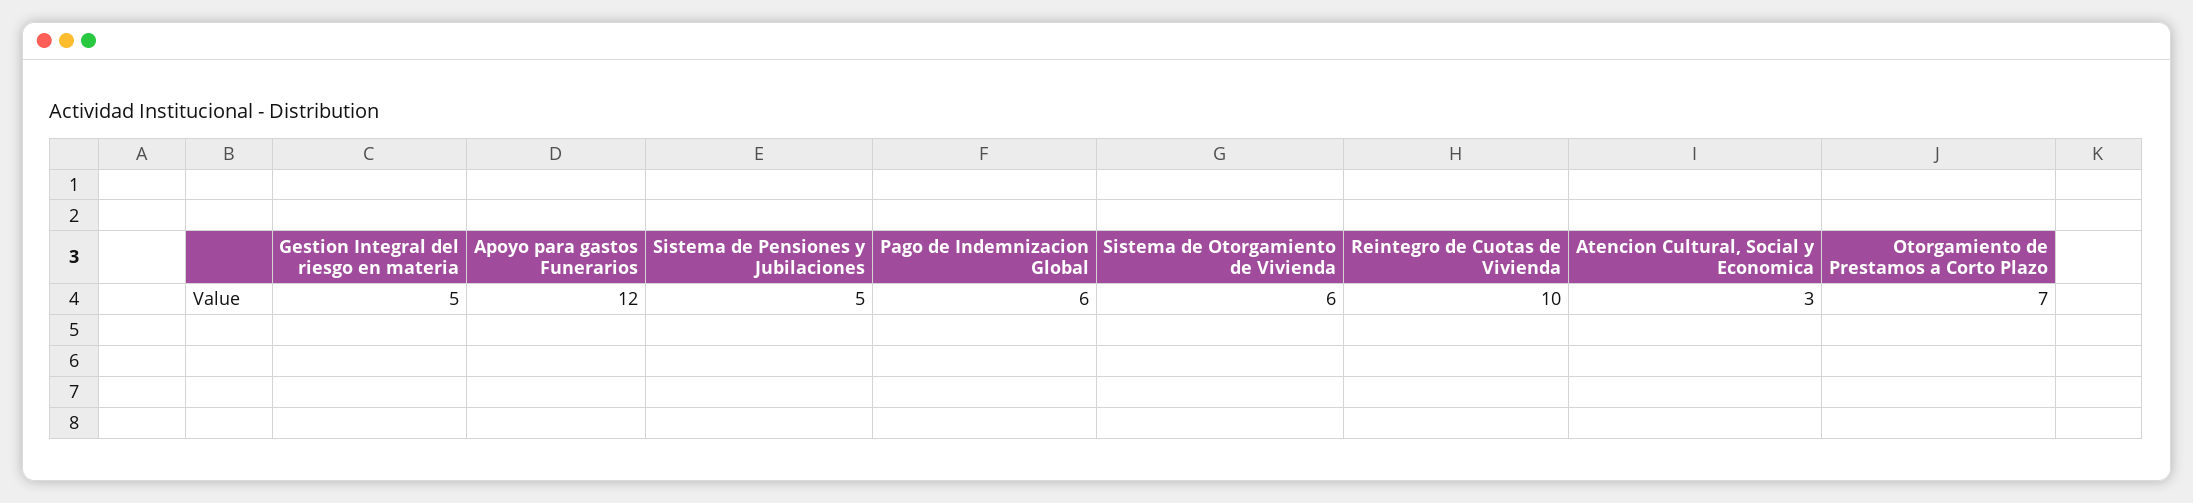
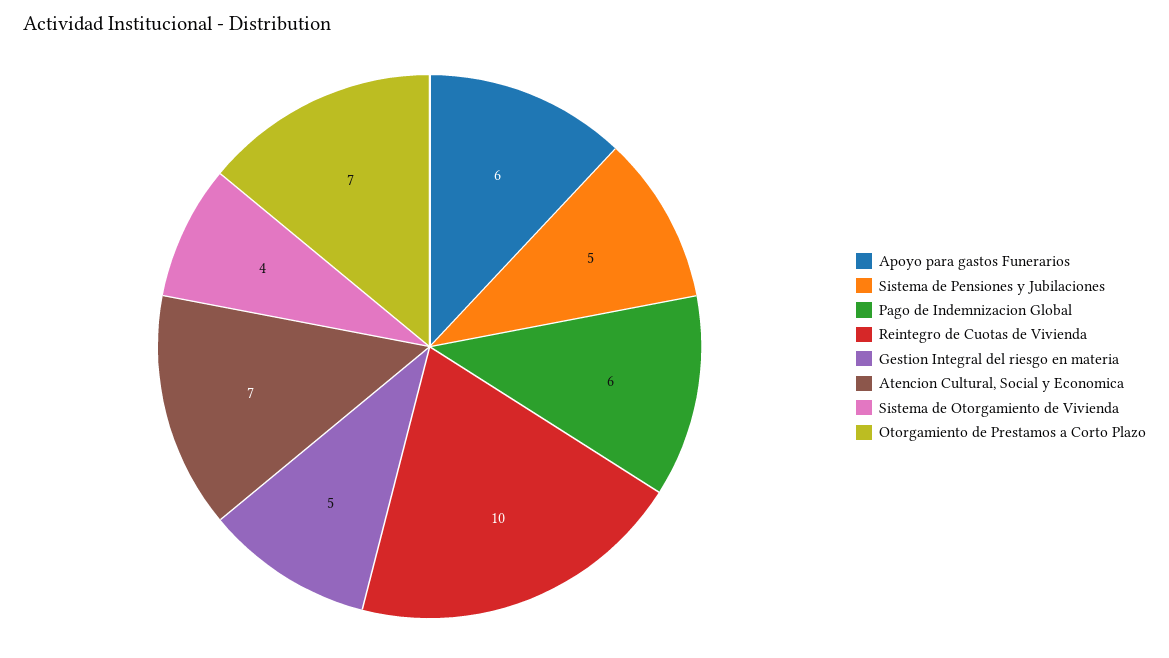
Apoyo para gastos Funerarios: 12 -> 6
Sistema de Otorgamiento de Vivienda: 6 -> 4
Atencion Cultural, Social y Economica: 3 -> 7

